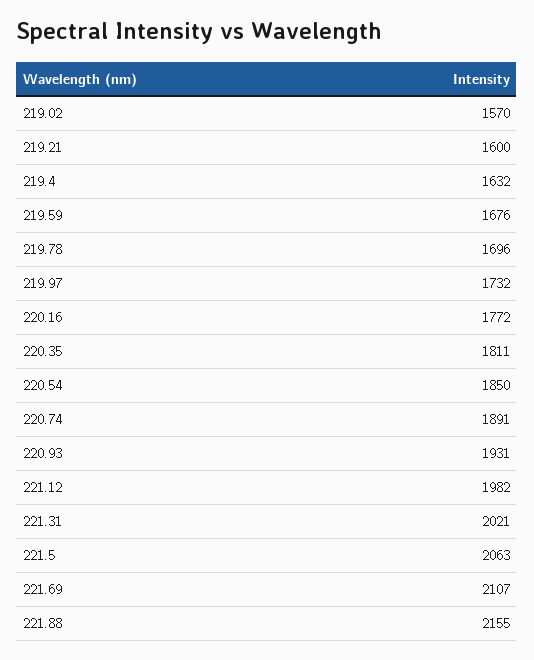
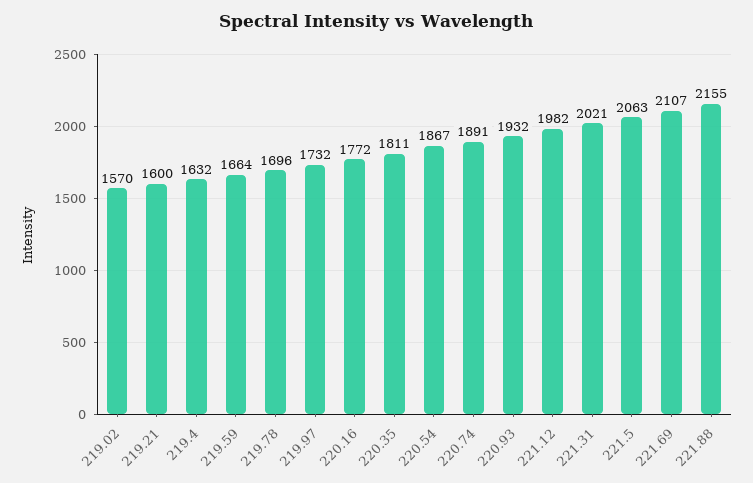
219.59: 1676 -> 1664
220.54: 1850 -> 1867
220.93: 1931 -> 1932

